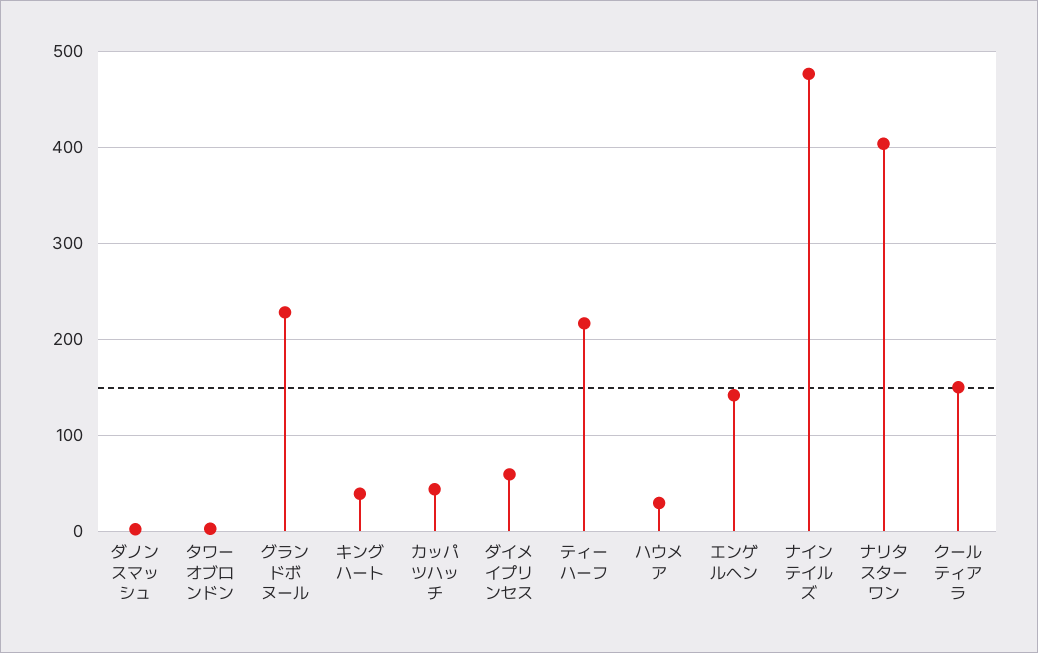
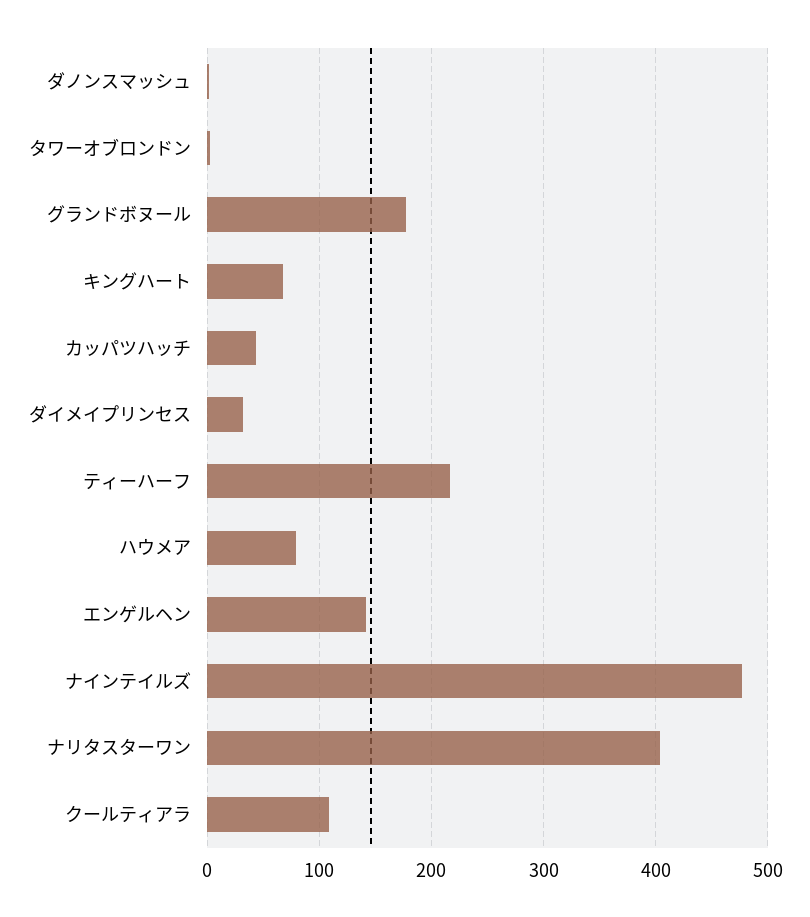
グランドボヌール: 230 -> 180
キングハート: 40 -> 70
ダイメイプリンセス: 60 -> 30
ハウメア: 30 -> 80
クールティアラ: 150 -> 110

